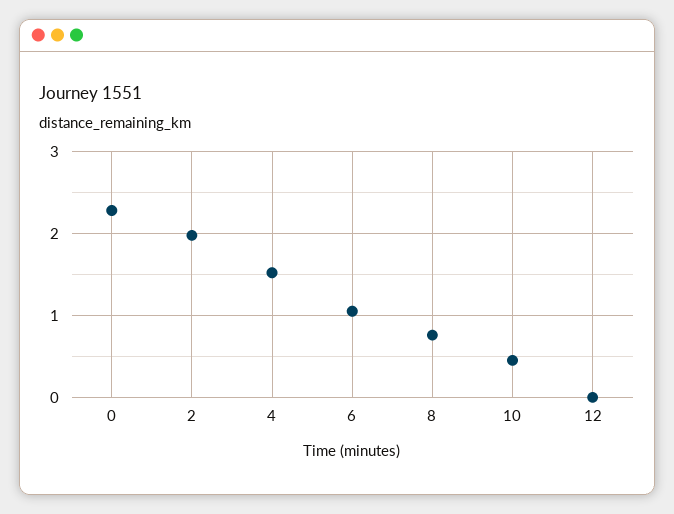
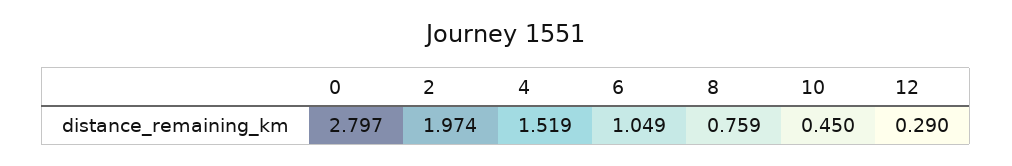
0: 2.3 -> 2.797
12: 0 -> 0.29

